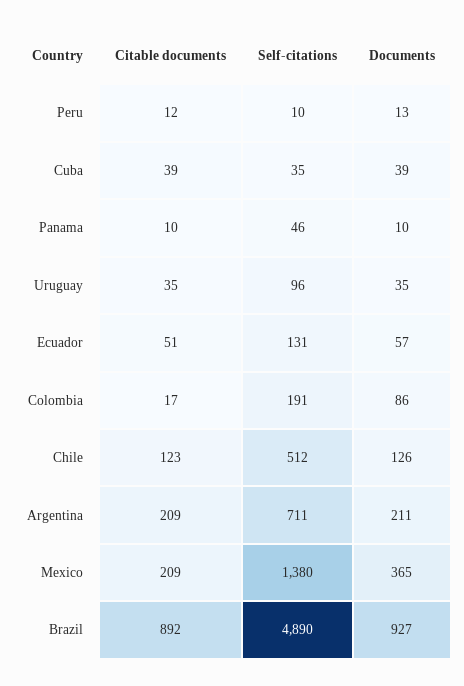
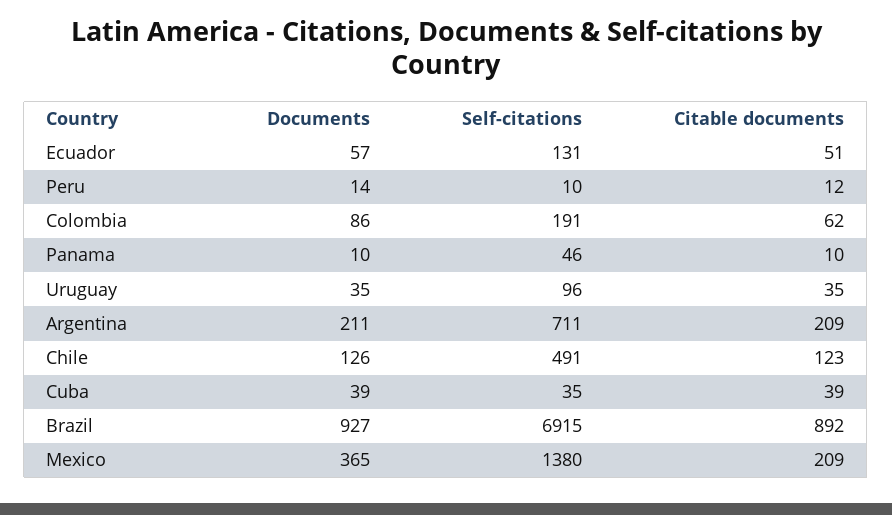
Documents, Peru: 13 -> 14
Citable documents, Colombia: 17 -> 62
Self-citations, Chile: 512 -> 491
Self-citations, Brazil: 4890 -> 6915

